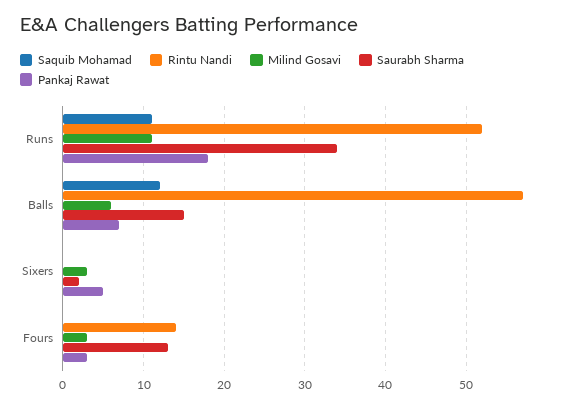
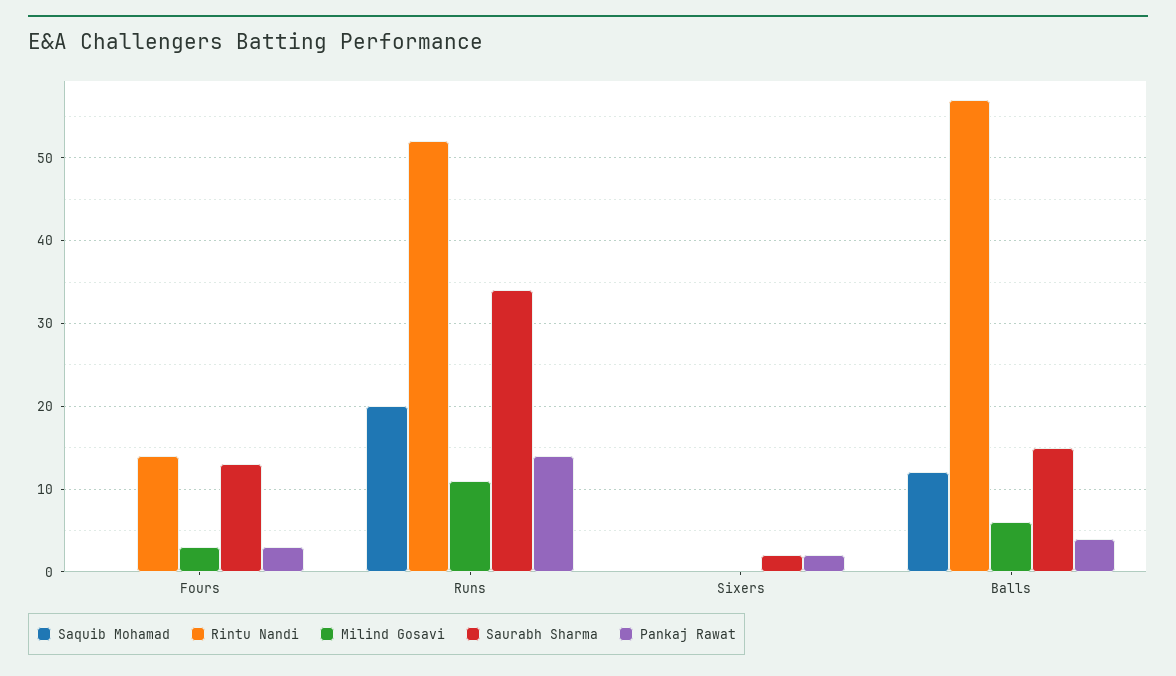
Saquib Mohamad, Runs: 11 -> 20
Pankaj Rawat, Runs: 18 -> 14
Pankaj Rawat, Balls: 7 -> 4
Milind Gosavi, Sixers: 3 -> 0
Pankaj Rawat, Sixers: 5 -> 2

